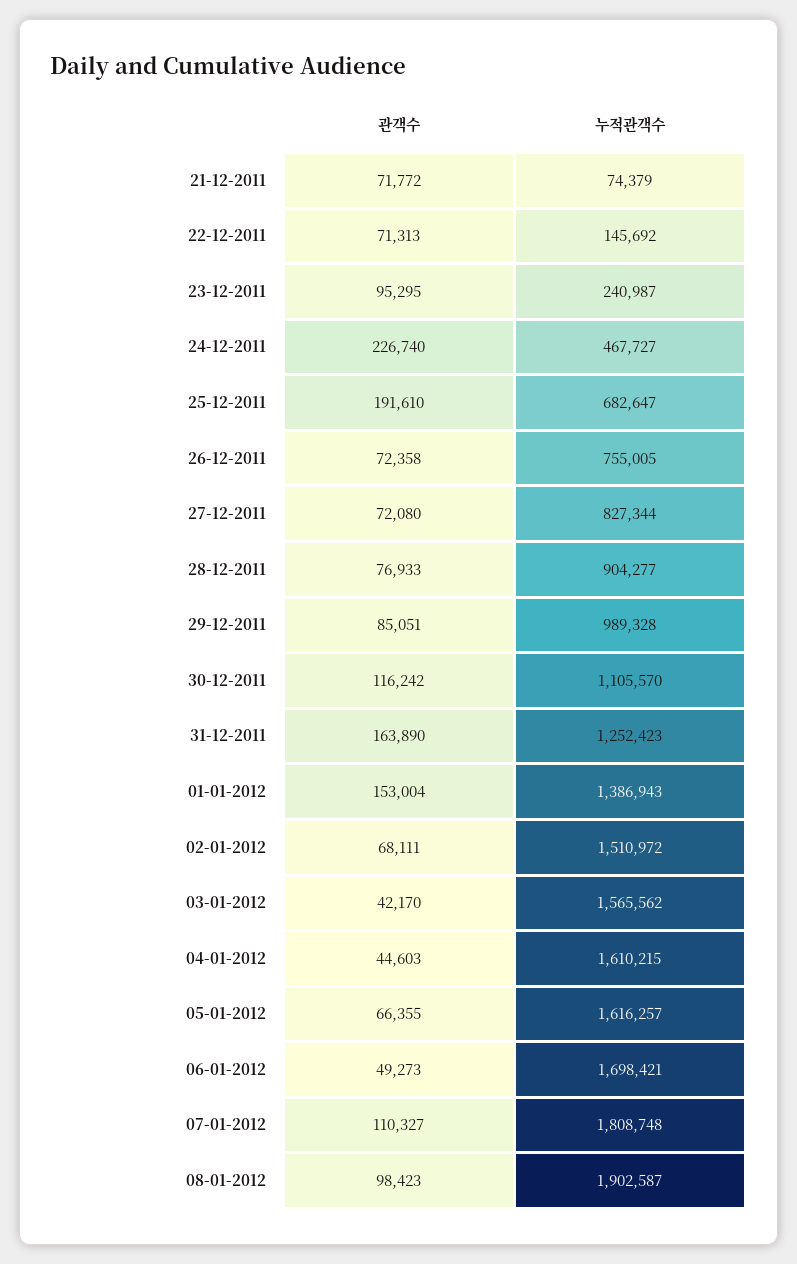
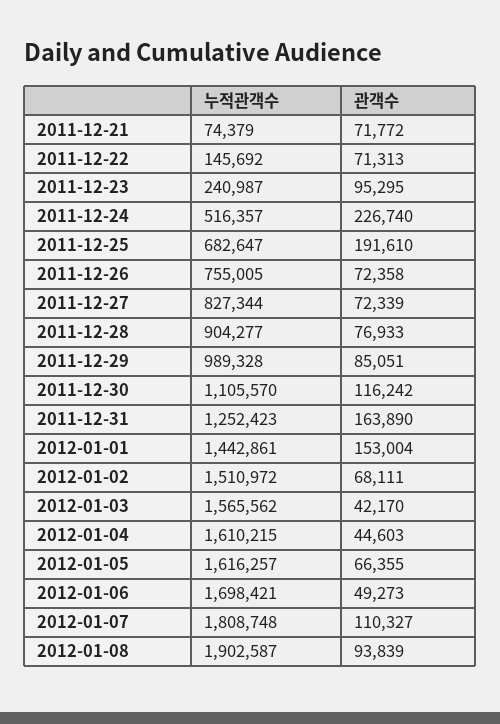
누적관객수, 24-12-2011: 467727 -> 516357
관객수, 27-12-2011: 72080 -> 72339
누적관객수, 01-01-2012: 1386943 -> 1442861
관객수, 08-01-2012: 98423 -> 93839

